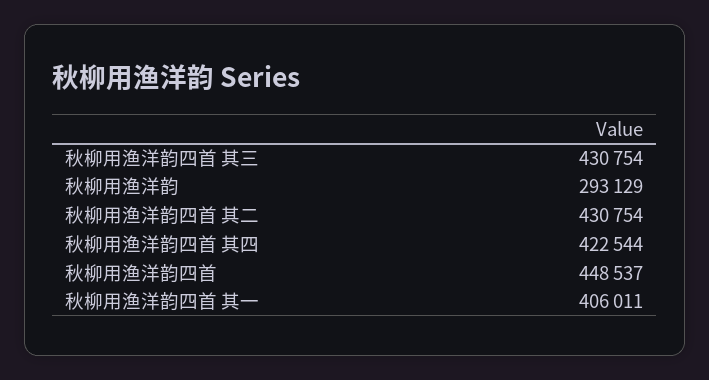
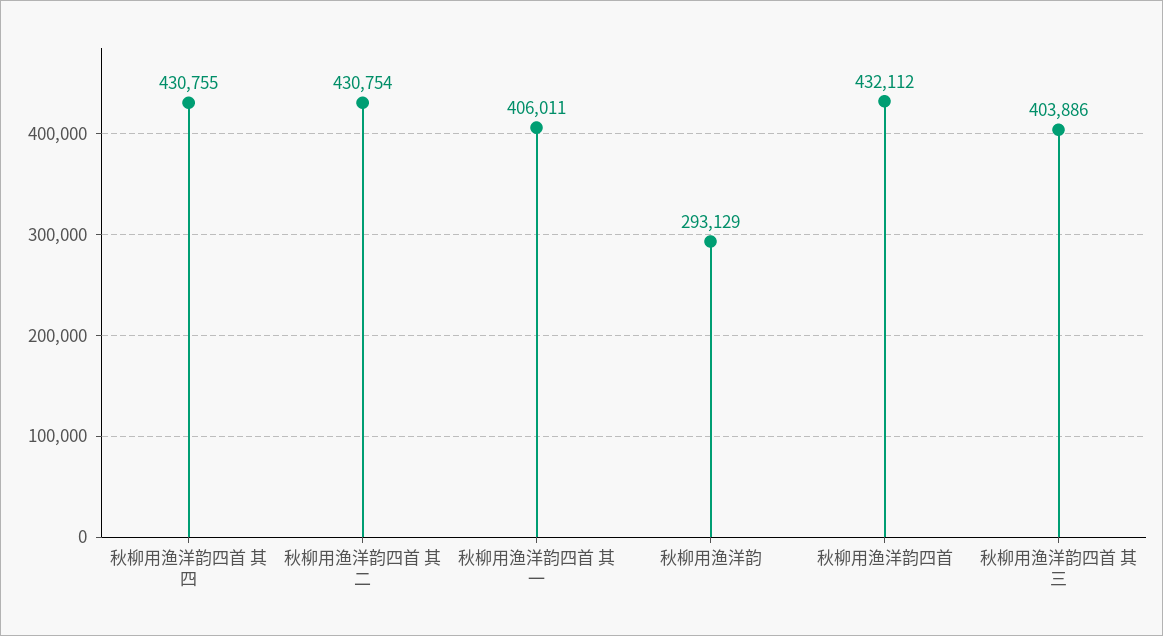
秋柳用渔洋韵四首 其三: 430754 -> 403886
秋柳用渔洋韵四首 其四: 422544 -> 430755
秋柳用渔洋韵四首: 448537 -> 432112

